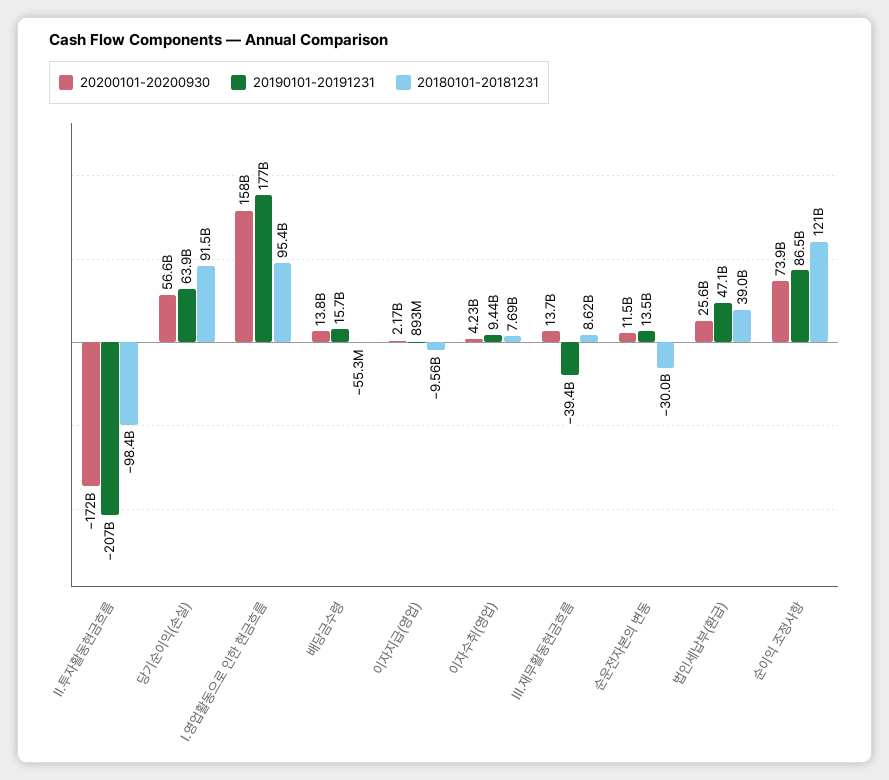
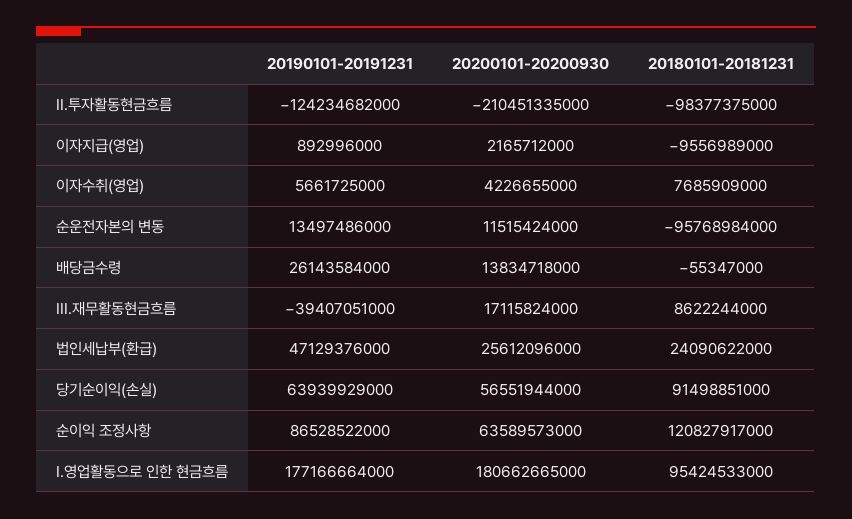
20200101-20200930, II.투자활동현금흐름: -172000000000 -> -210451335000
20190101-20191231, II.투자활동현금흐름: -207000000000 -> -124234682000
20200101-20200930, I.영업활동으로 인한 현금흐름: 158000000000 -> 180662665000
20190101-20191231, 배당금수령: 15700000000 -> 26143584000
20190101-20191231, 이자수취(영업): 9440000000 -> 5661725000
20200101-20200930, III.재무활동현금흐름: 13700000000 -> 17115824000
20180101-20181231, 순운전자본의 변동: -30000000000 -> -95768984000
20180101-20181231, 법인세납부(환급): 39000000000 -> 24090622000
20200101-20200930, 순이익 조정사항: 73900000000 -> 63589573000

